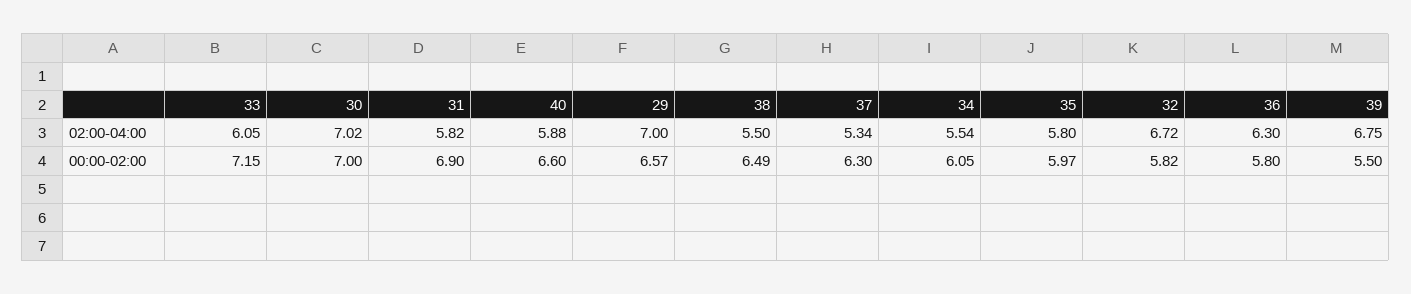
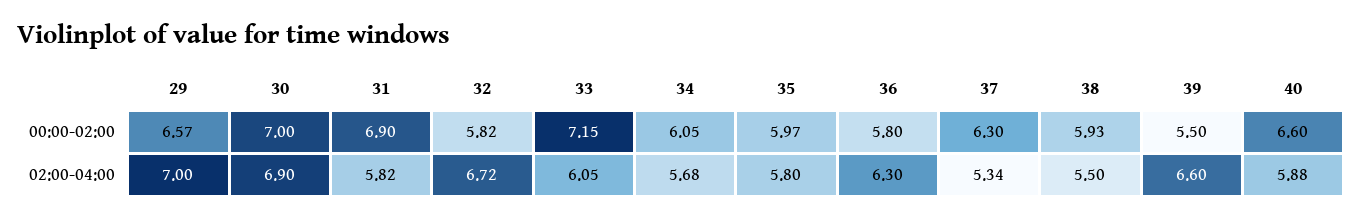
30, 02:00-04:00: 7.02 -> 6.9
34, 02:00-04:00: 5.54 -> 5.68
39, 02:00-04:00: 6.75 -> 6.6
38, 00:00-02:00: 6.49 -> 5.93

